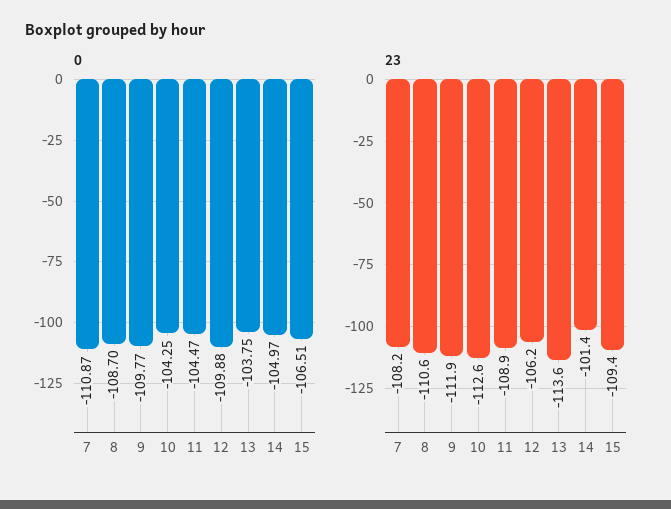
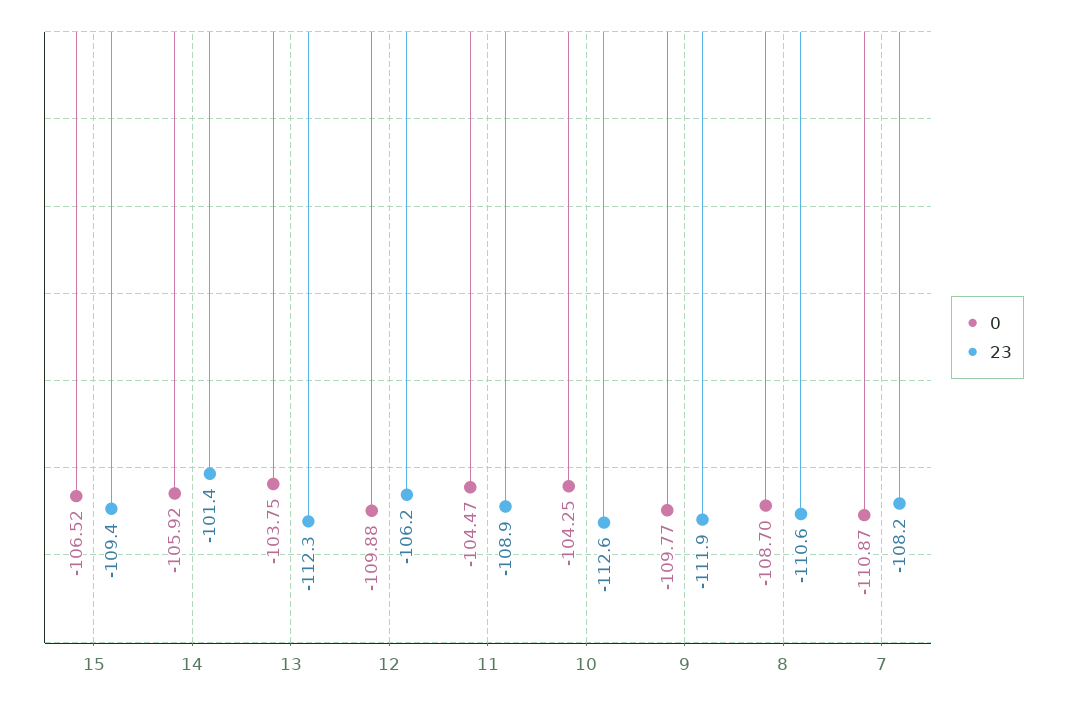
0, 14: -104.97 -> -105.92
0, 15: -106.51 -> -106.52
23, 13: -113.6 -> -112.3

